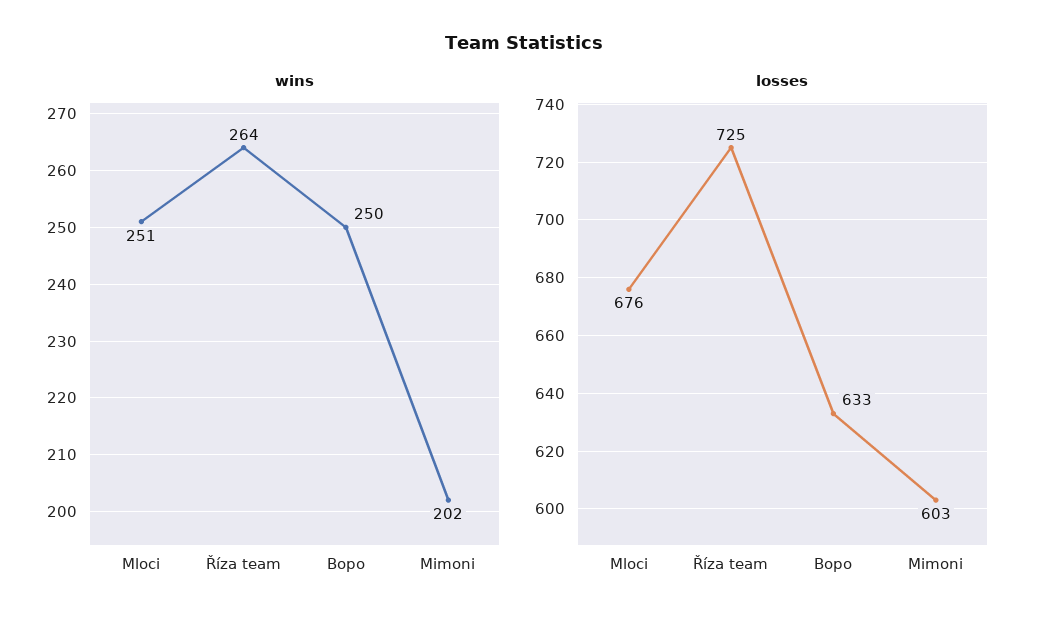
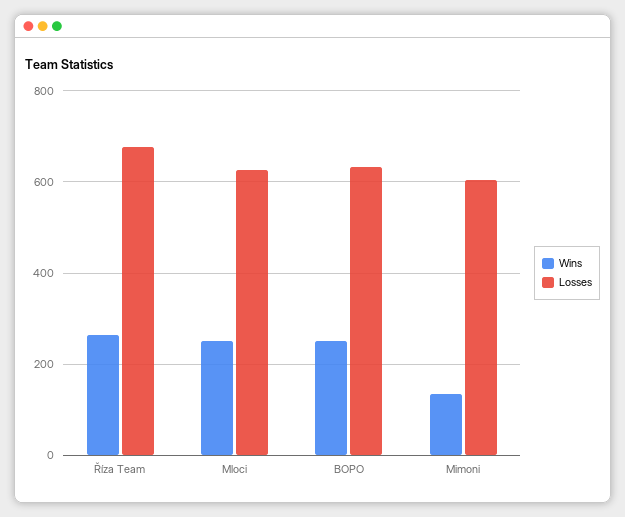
wins, Mimoni: 202 -> 140
losses, Mloci: 676 -> 620
losses, Říza team: 725 -> 680

